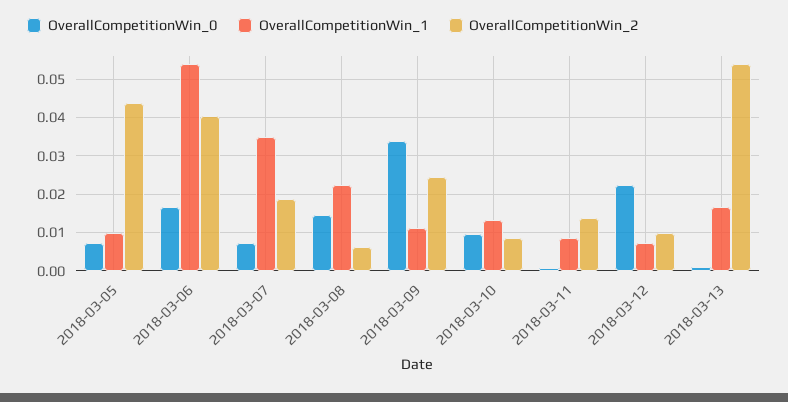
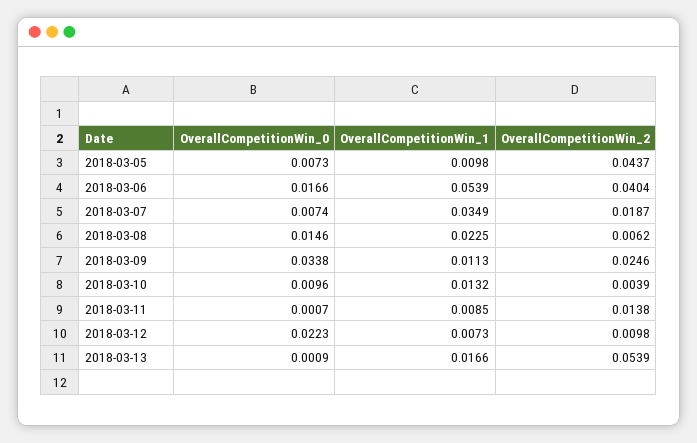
OverallCompetitionWin_2, 2018-03-10: 0.008 -> 0.0039

